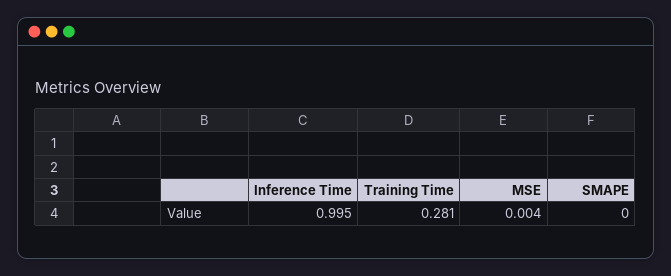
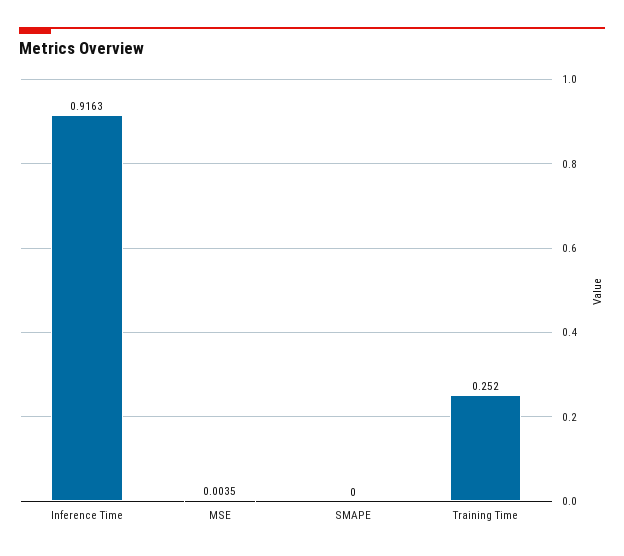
Inference Time: 0.995 -> 0.9163
Training Time: 0.281 -> 0.252

